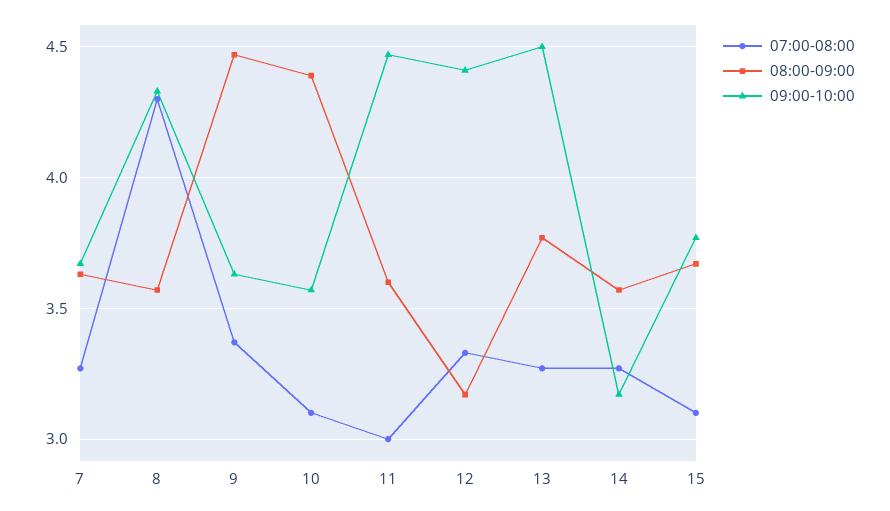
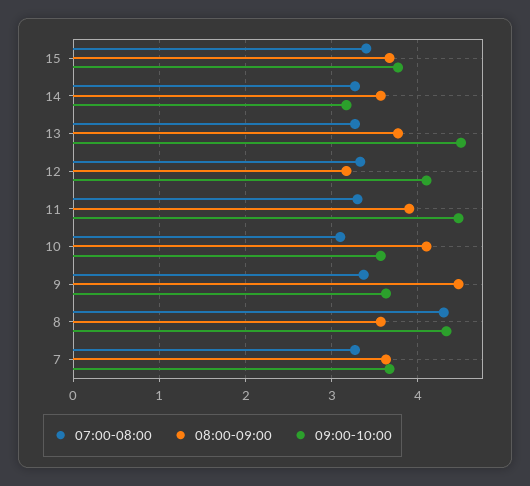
08:00-09:00, 10: 4.4 -> 4.1
07:00-08:00, 11: 3 -> 3.3
08:00-09:00, 11: 3.6 -> 3.9
09:00-10:00, 12: 4.4 -> 4.1
07:00-08:00, 15: 3.1 -> 3.4

